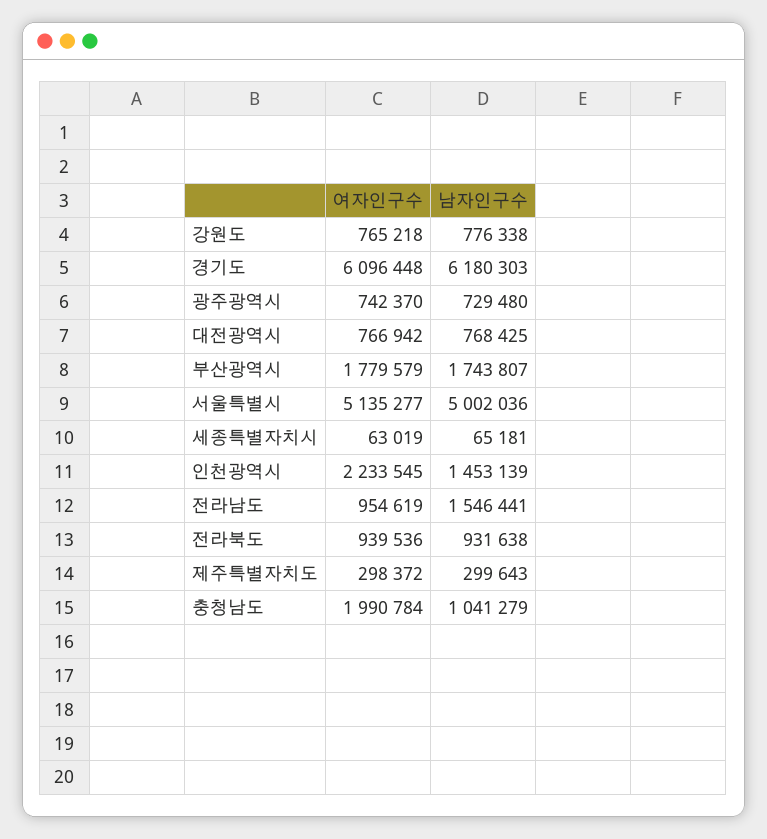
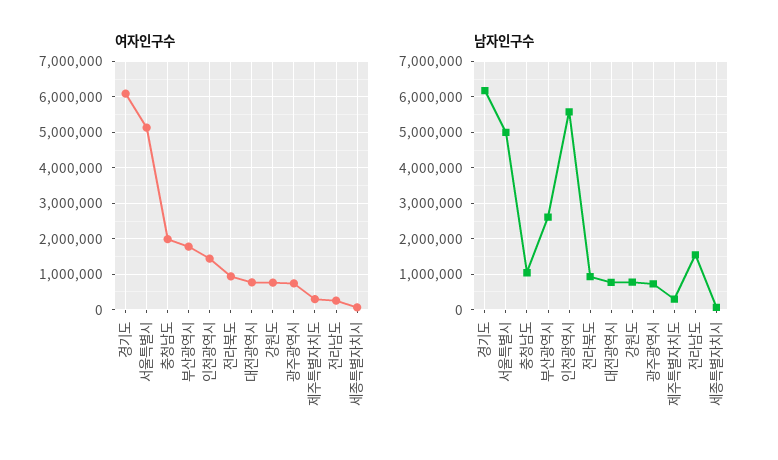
남자인구수, 부산광역시: 1743807 -> 2600000
여자인구수, 인천광역시: 2233545 -> 1400000
남자인구수, 인천광역시: 1453139 -> 5600000
여자인구수, 전라남도: 954619 -> 200000

